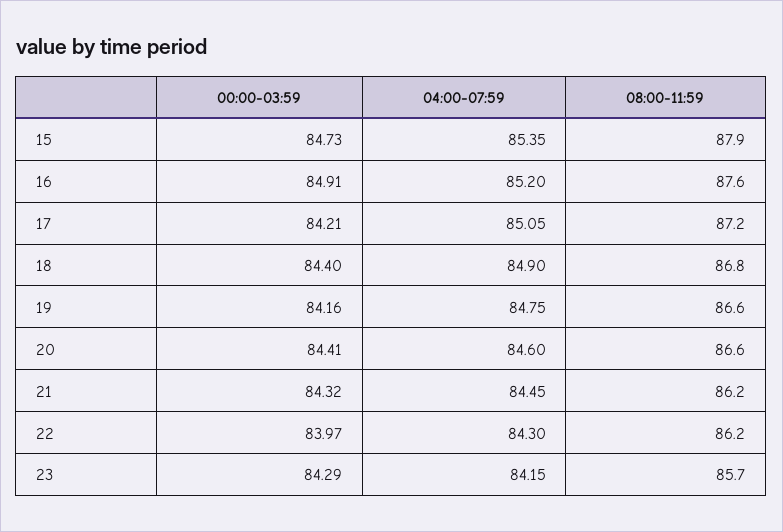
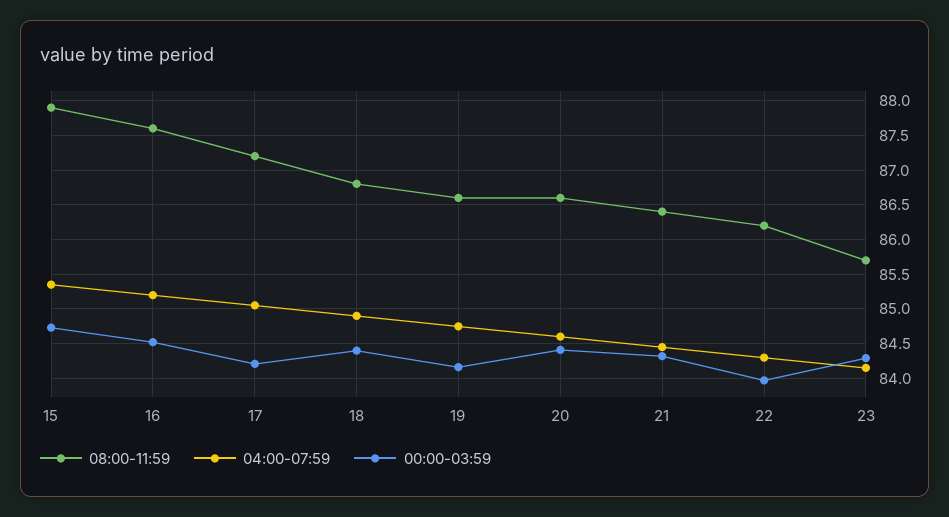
00:00-03:59, 16: 84.91 -> 84.5
08:00-11:59, 21: 86.2 -> 86.4

